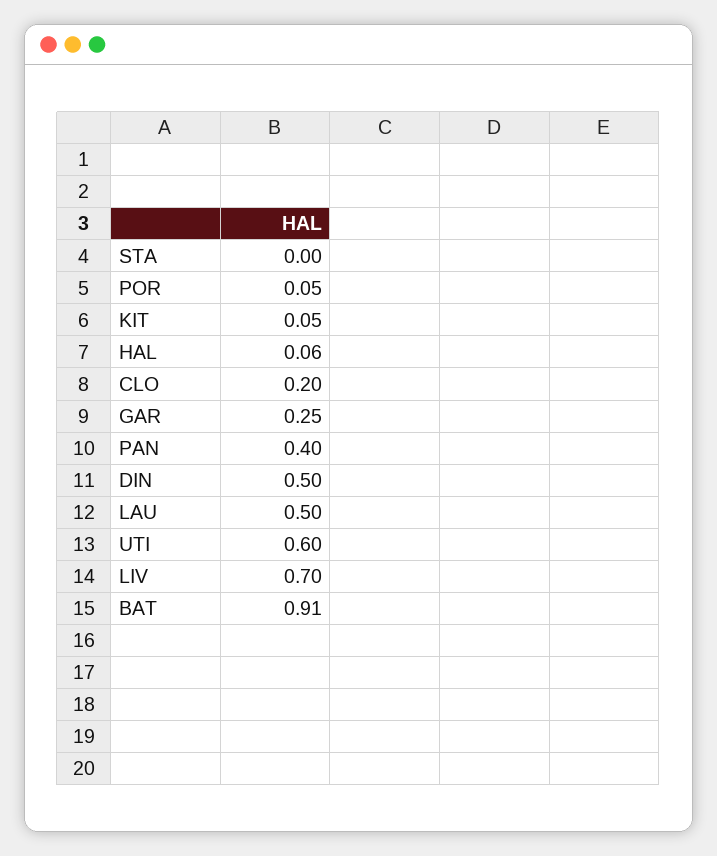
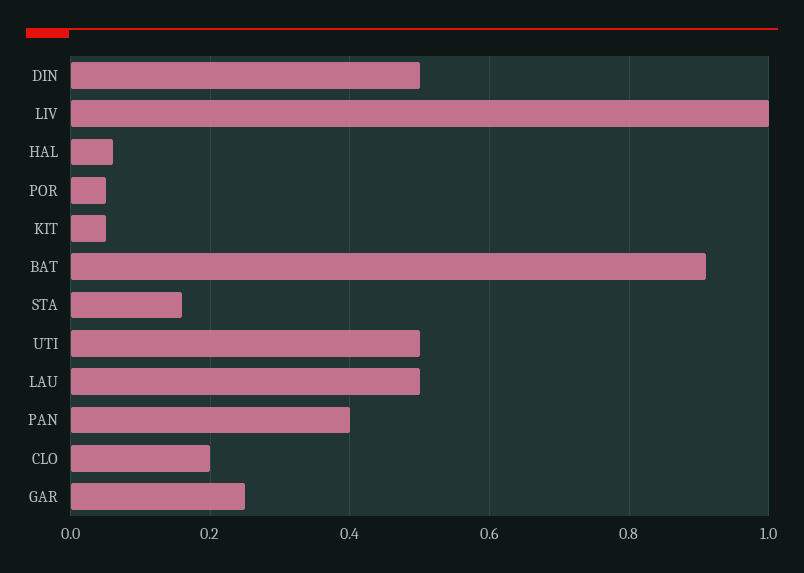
STA: 0 -> 0.15
UTI: 0.6 -> 0.5
LIV: 0.7 -> 1

